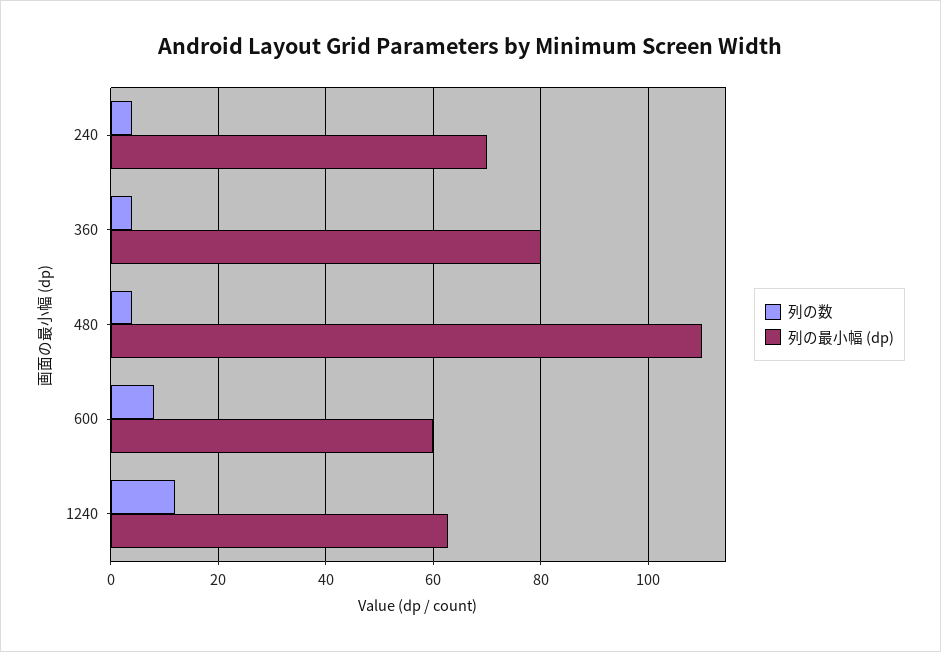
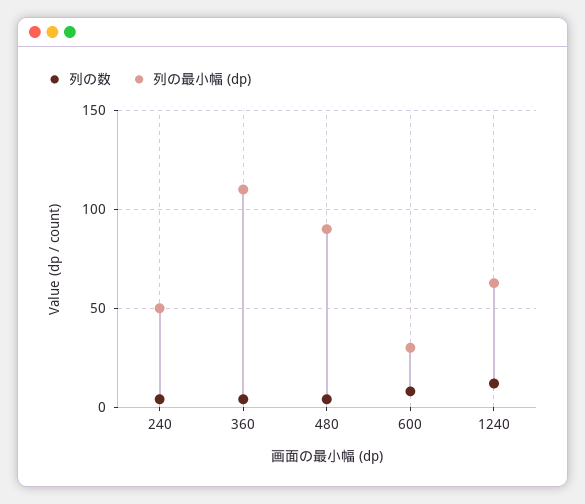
列の最小幅 (dp), 240: 70 -> 50
列の最小幅 (dp), 360: 80 -> 110
列の最小幅 (dp), 480: 110 -> 90
列の最小幅 (dp), 600: 60 -> 30

